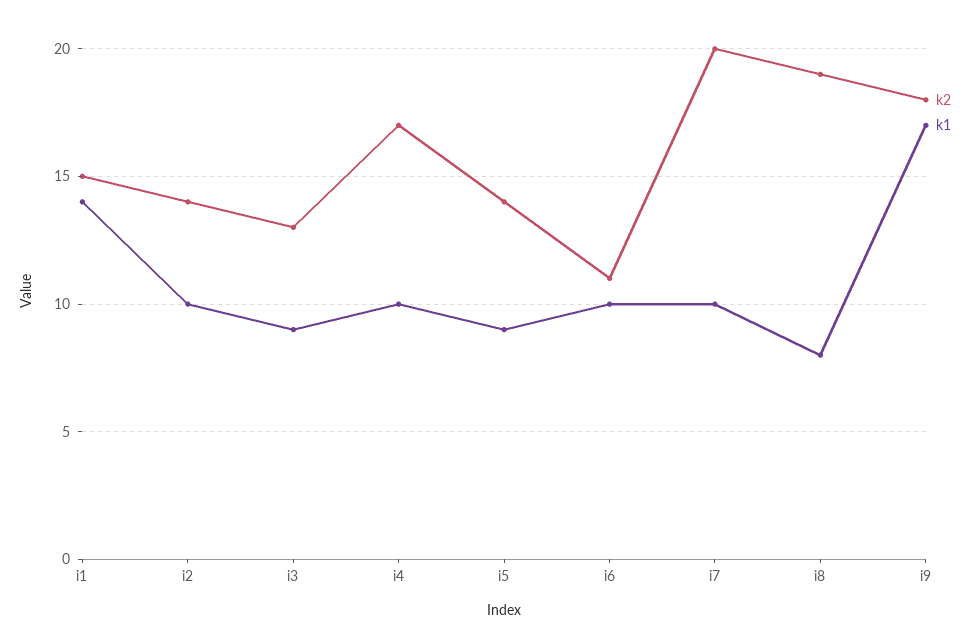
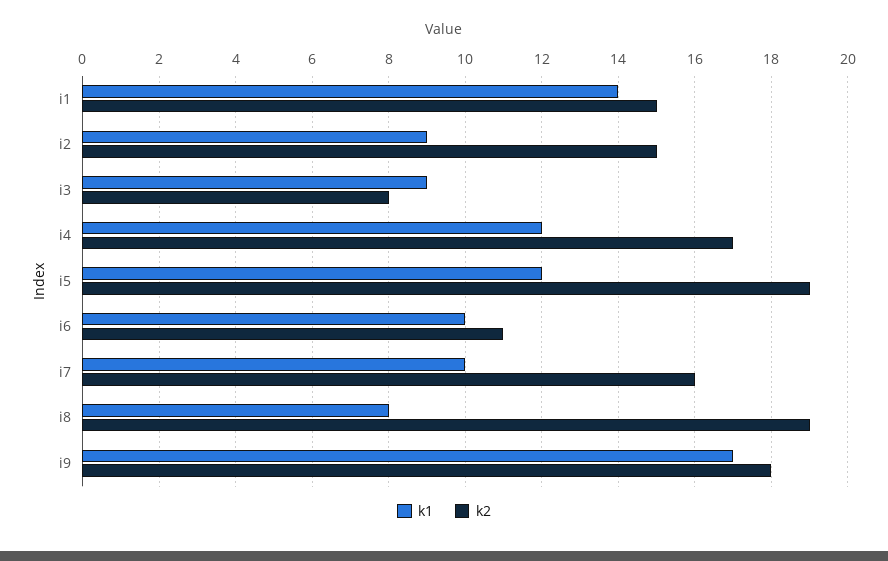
k2, i2: 14 -> 15
k1, i2: 10 -> 9
k2, i3: 13 -> 8
k1, i4: 10 -> 12
k2, i5: 14 -> 19
k1, i5: 9 -> 12
k2, i7: 20 -> 16

